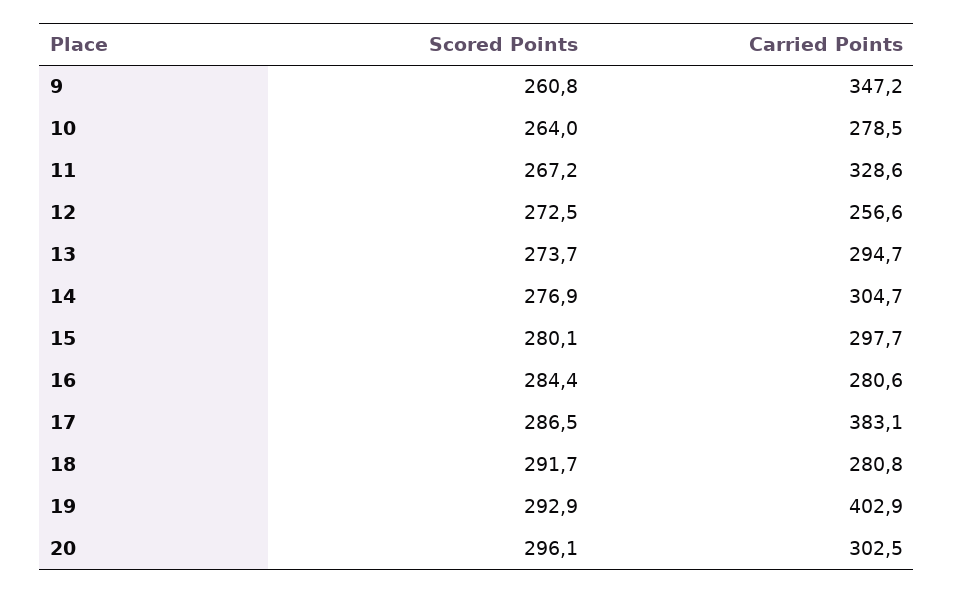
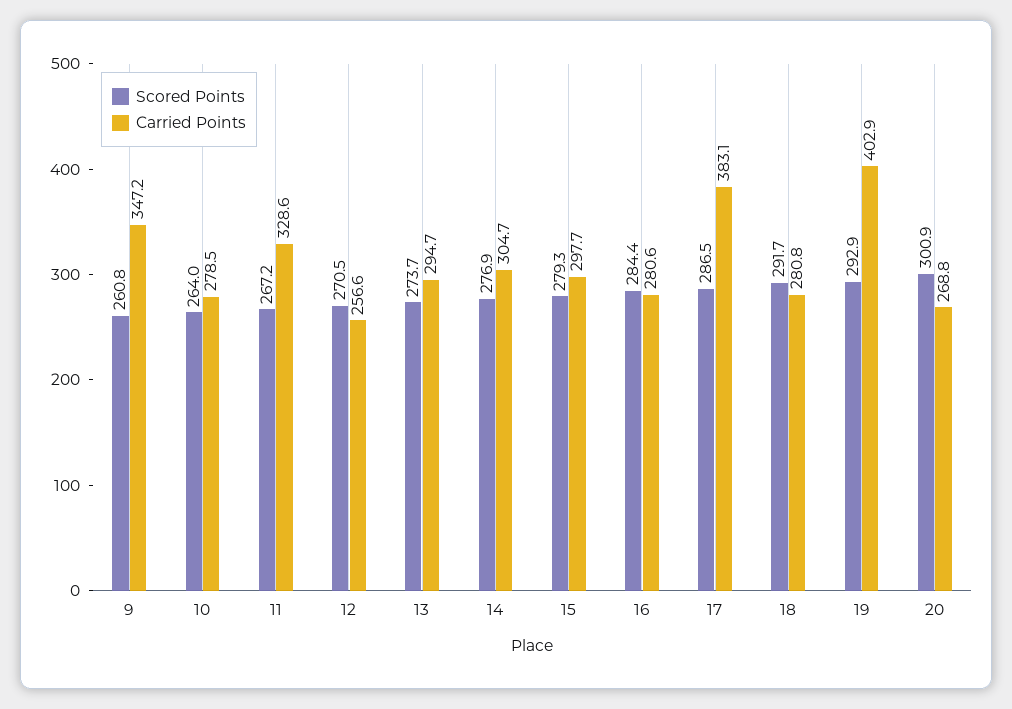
Scored Points, 12: 272.5 -> 270.5
Scored Points, 15: 280.1 -> 279.3
Scored Points, 20: 296.1 -> 300.9
Carried Points, 20: 302.5 -> 268.8

